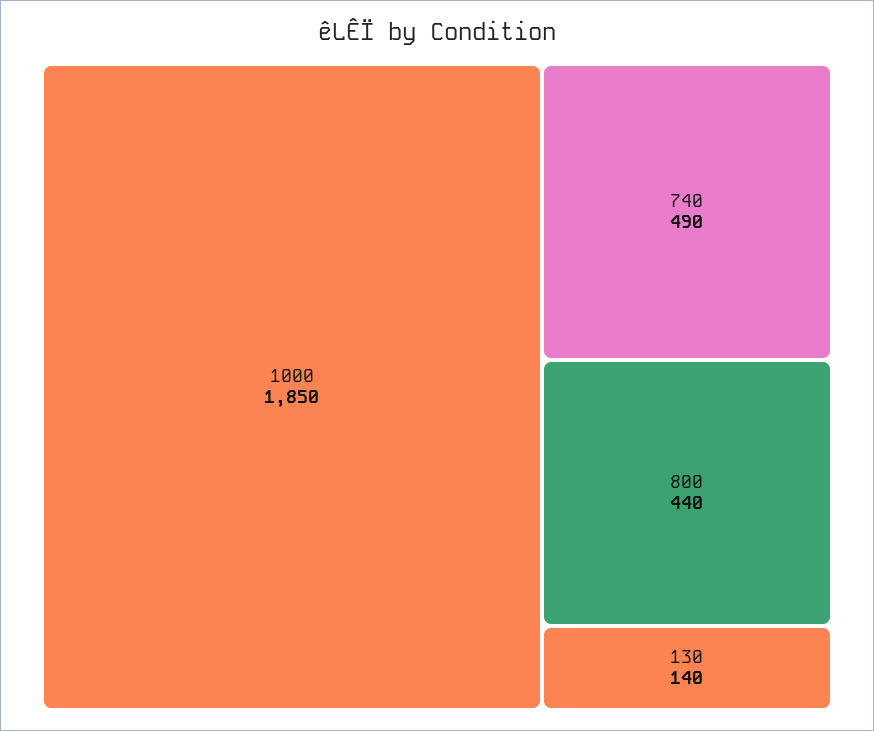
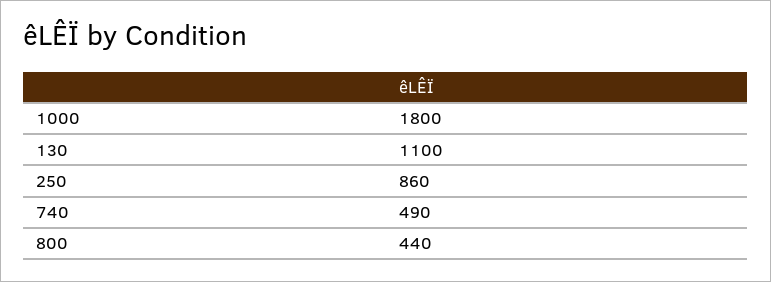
1000: 1850 -> 1800
130: 140 -> 1100
250: none -> 860

